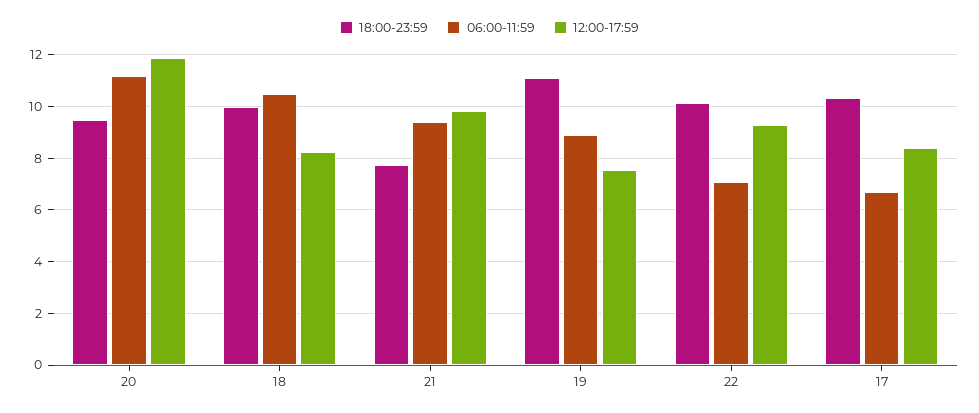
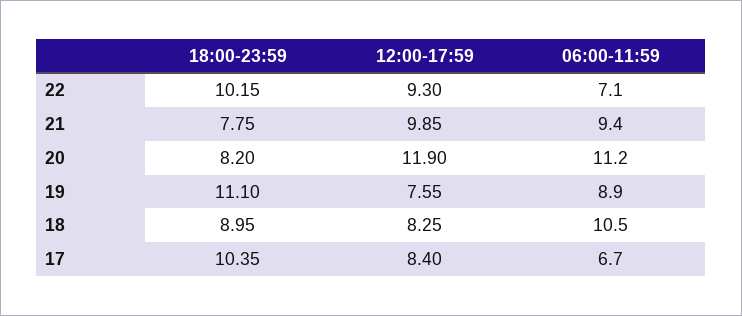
18:00-23:59, 20: 9.5 -> 8.2
18:00-23:59, 18: 10 -> 8.95

